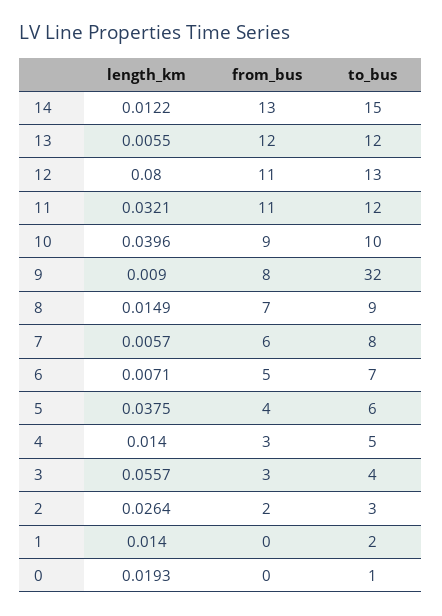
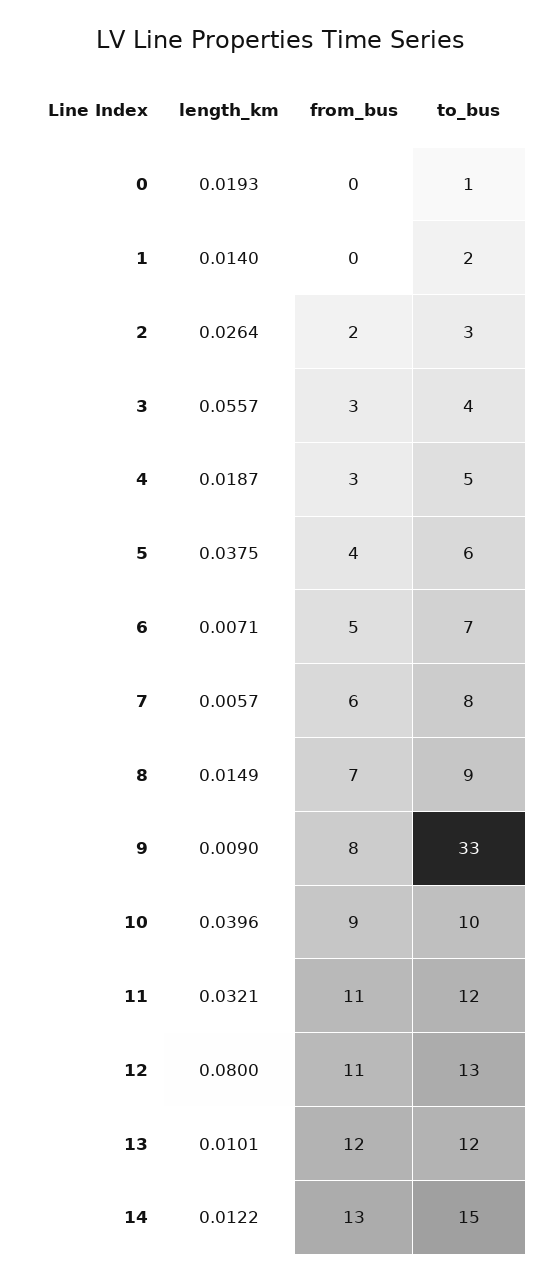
length_km, 13: 0.0055 -> 0.0101
to_bus, 9: 32 -> 33
length_km, 4: 0.014 -> 0.0187

